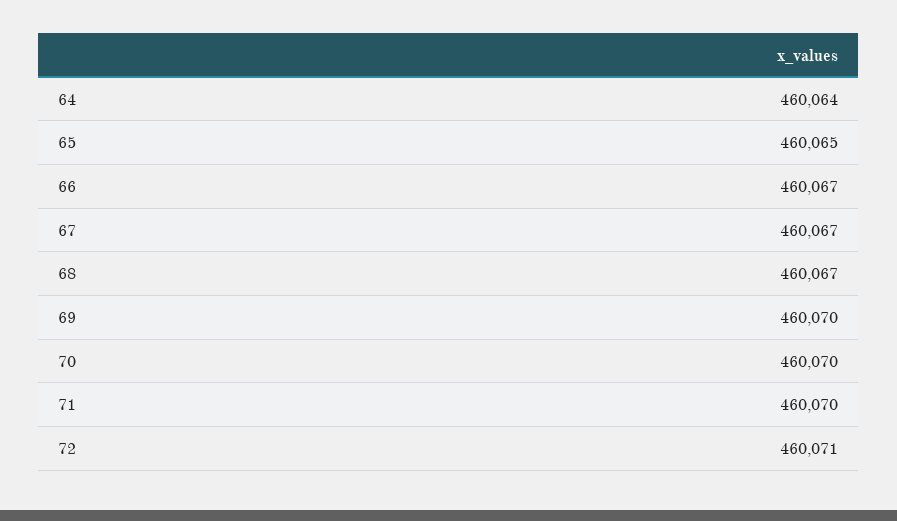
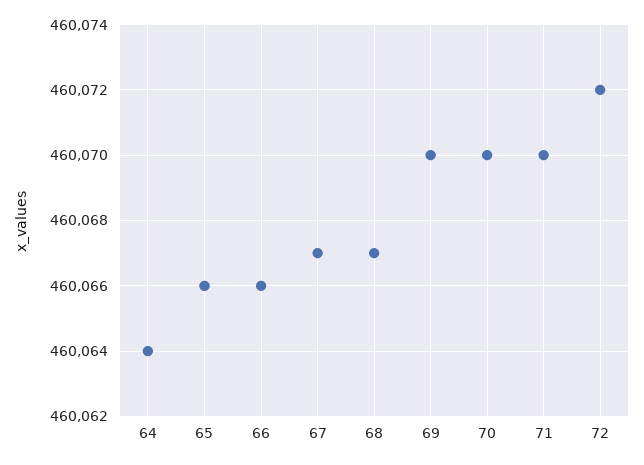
65: 460065 -> 460066
66: 460067 -> 460066
72: 460071 -> 460072

